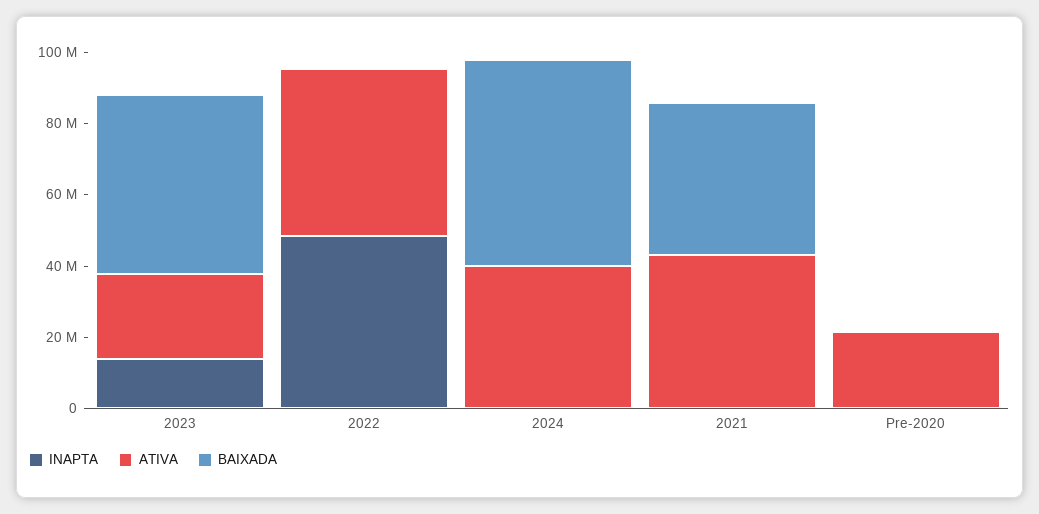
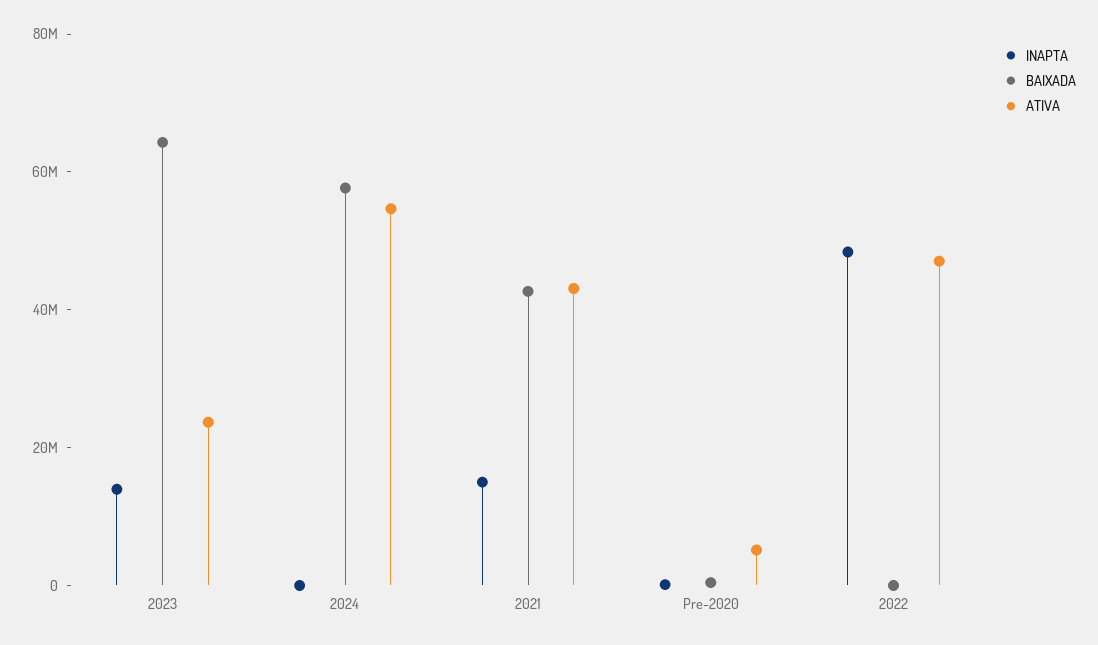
BAIXADA, 2023: 50000000 -> 65000000
ATIVA, 2024: 40000000 -> 55000000
INAPTA, 2021: 0 -> 15000000
ATIVA, Pre-2020: 20000000 -> 5000000

